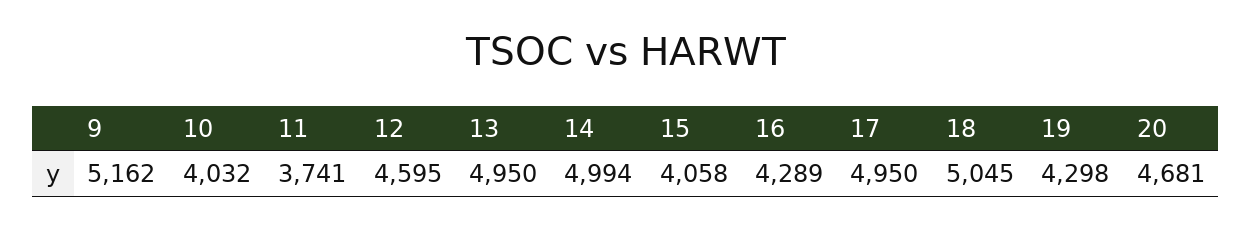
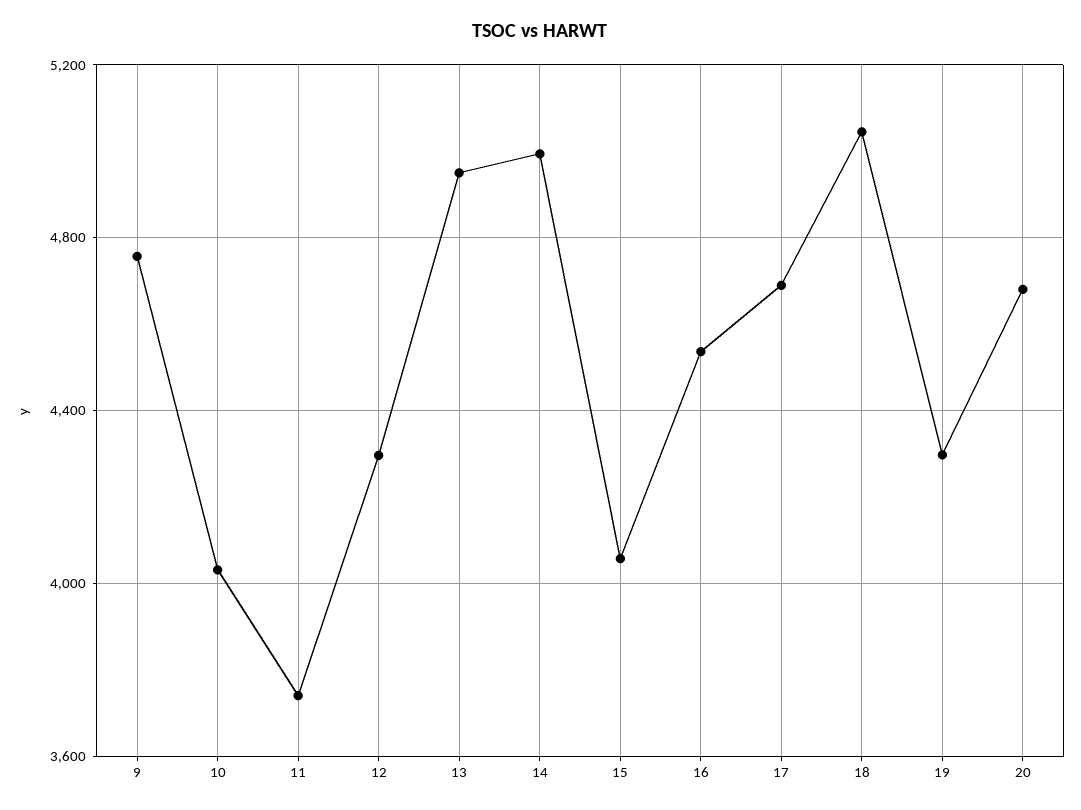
9: 5162 -> 4750
12: 4595 -> 4300
16: 4289 -> 4550
17: 4950 -> 4700

